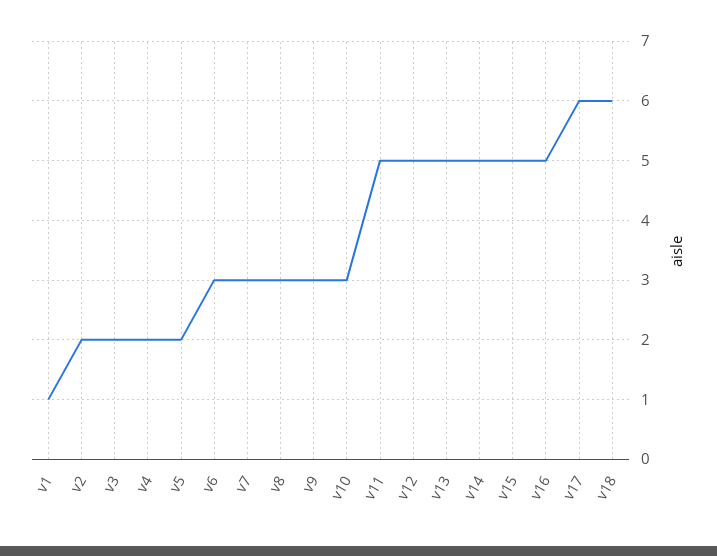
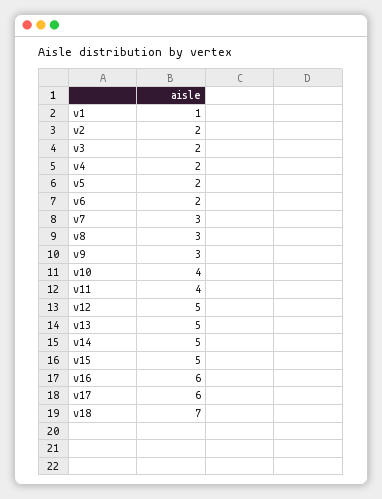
v6: 3 -> 2
v10: 3 -> 4
v11: 5 -> 4
v16: 5 -> 6
v18: 6 -> 7

